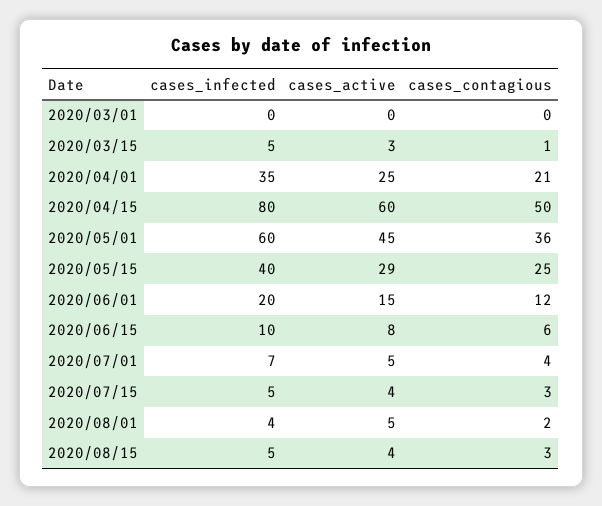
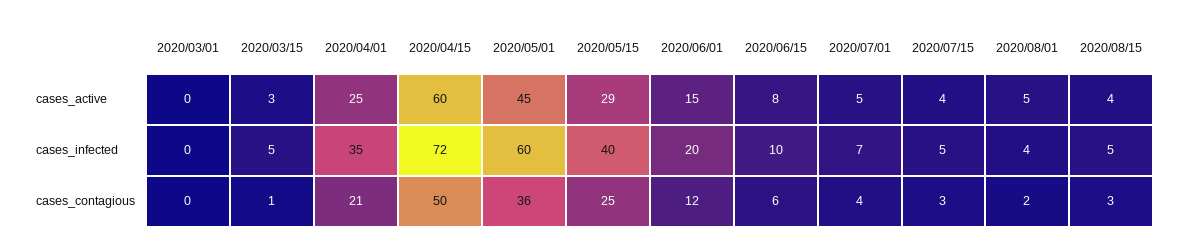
cases_infected, 2020/04/15: 80 -> 72

